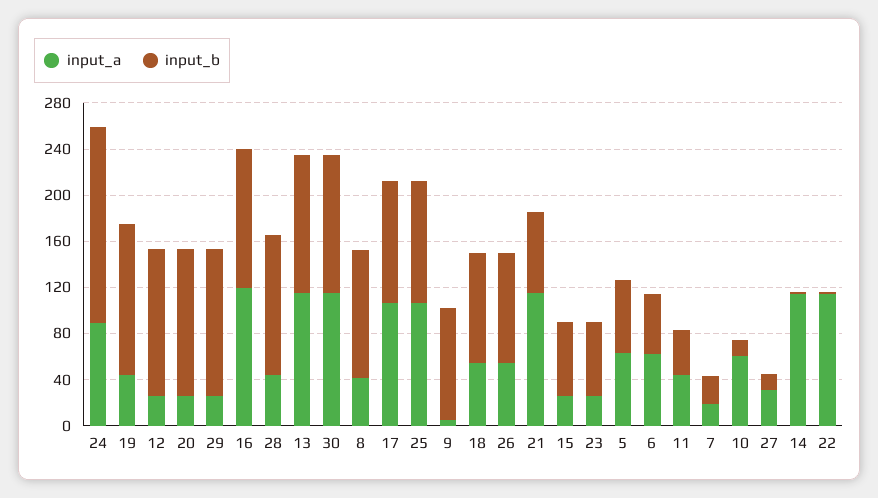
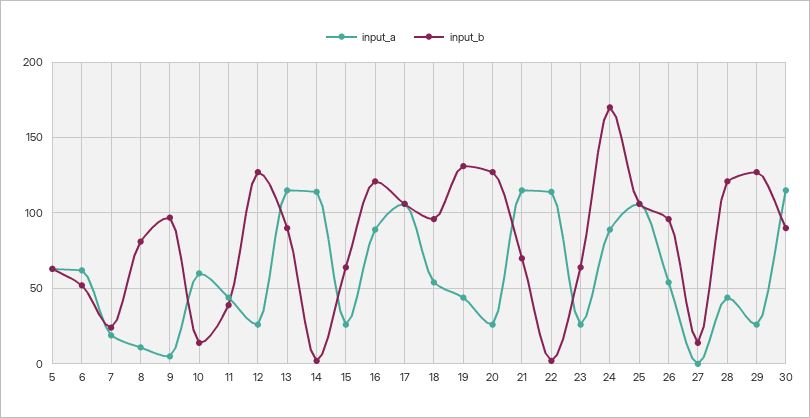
input_a, 16: 120 -> 90
input_b, 13: 120 -> 90
input_b, 30: 120 -> 90
input_a, 8: 40 -> 10
input_b, 8: 110 -> 80
input_a, 27: 30 -> 0

